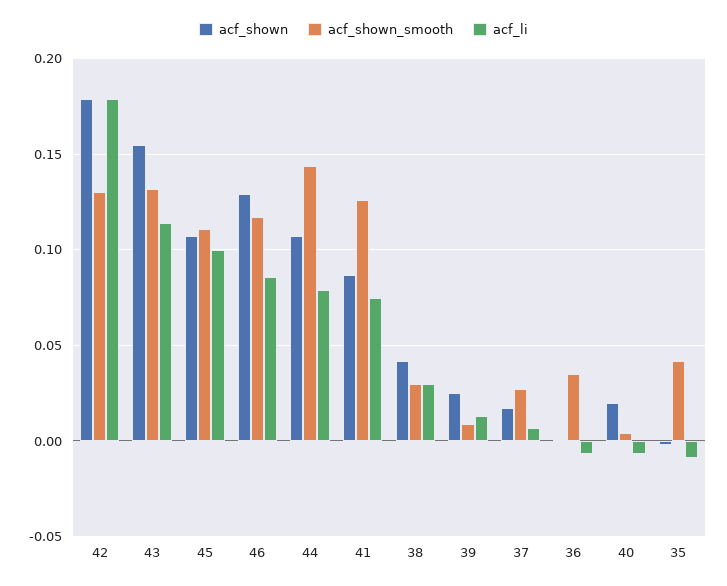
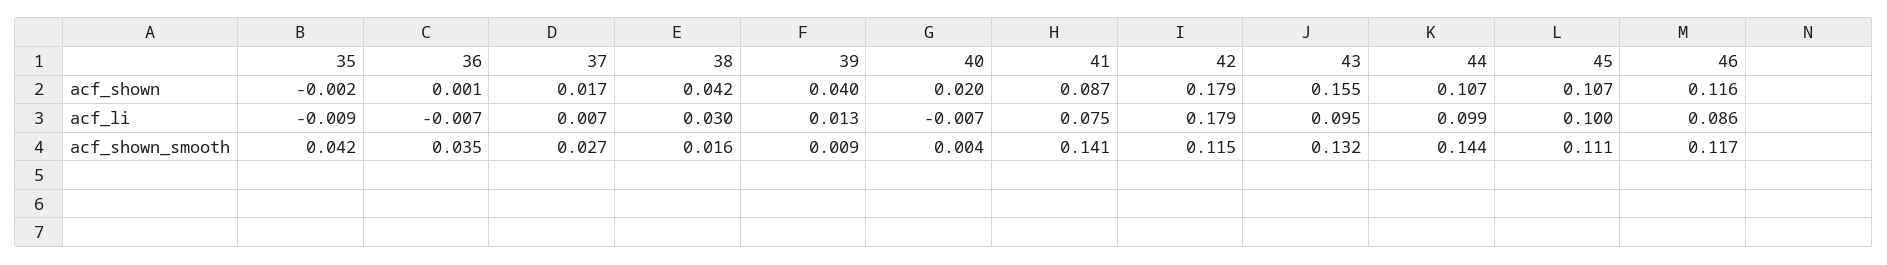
acf_shown_smooth, 42: 0.13 -> 0.115
acf_li, 43: 0.115 -> 0.095
acf_shown, 46: 0.13 -> 0.116
acf_li, 44: 0.08 -> 0.099
acf_shown_smooth, 41: 0.125 -> 0.141
acf_shown_smooth, 38: 0.03 -> 0.016
acf_shown, 39: 0.025 -> 0.04

